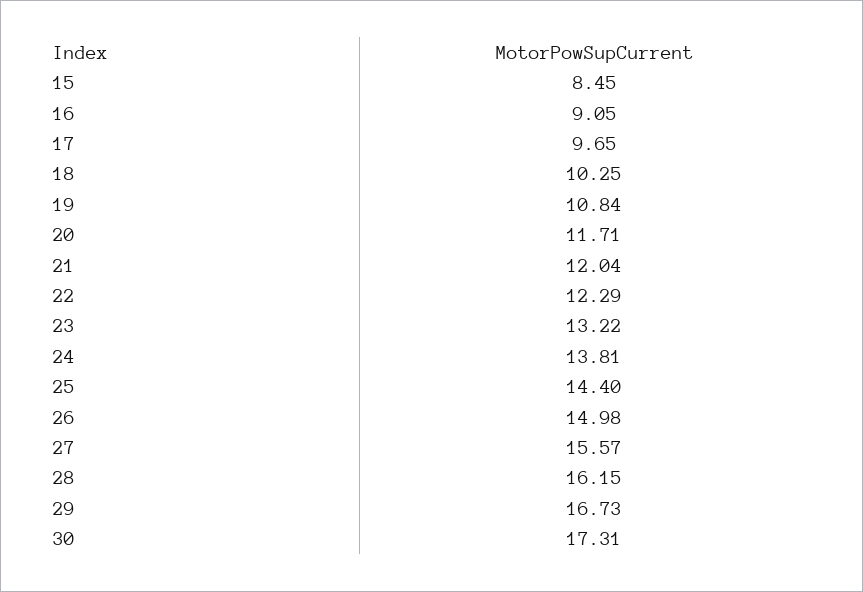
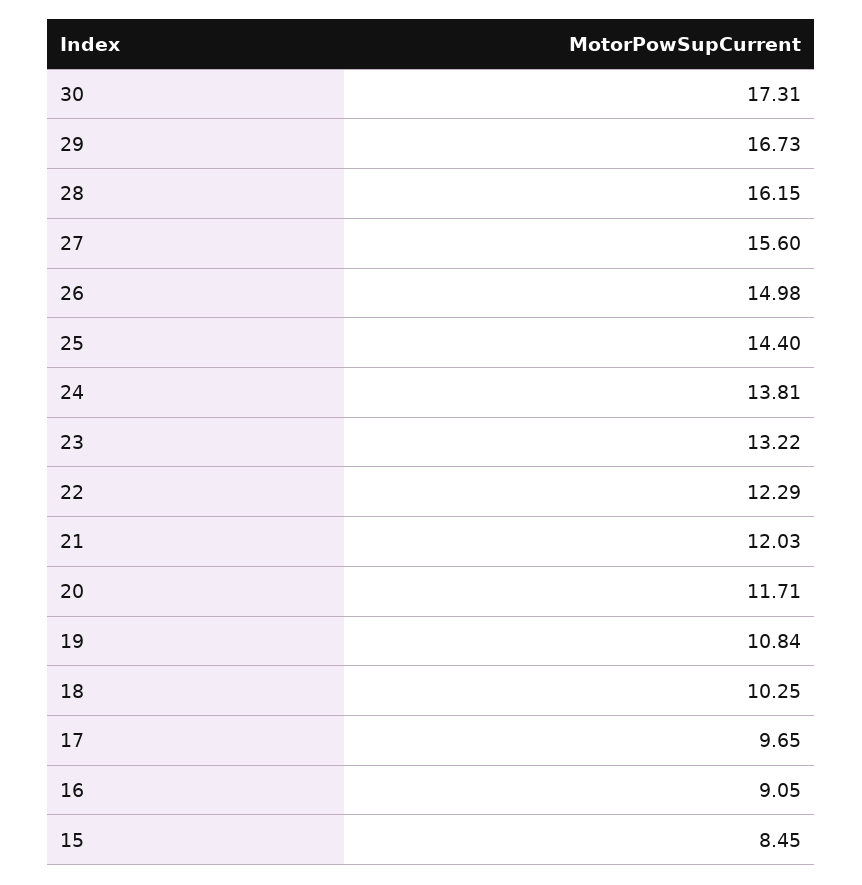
21: 12.04 -> 12.03
27: 15.57 -> 15.6

